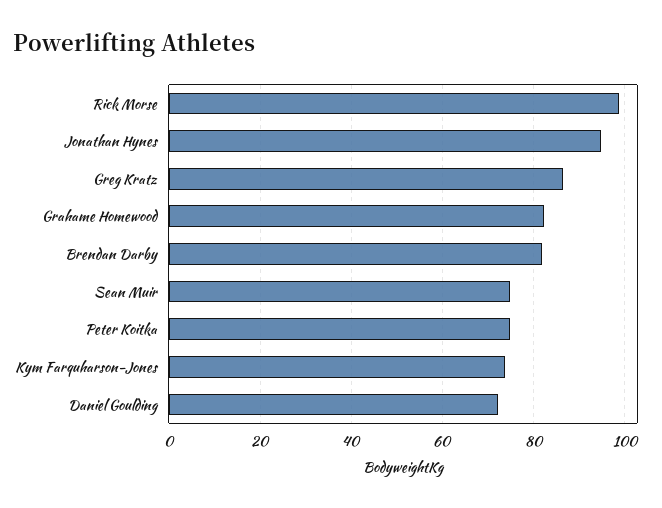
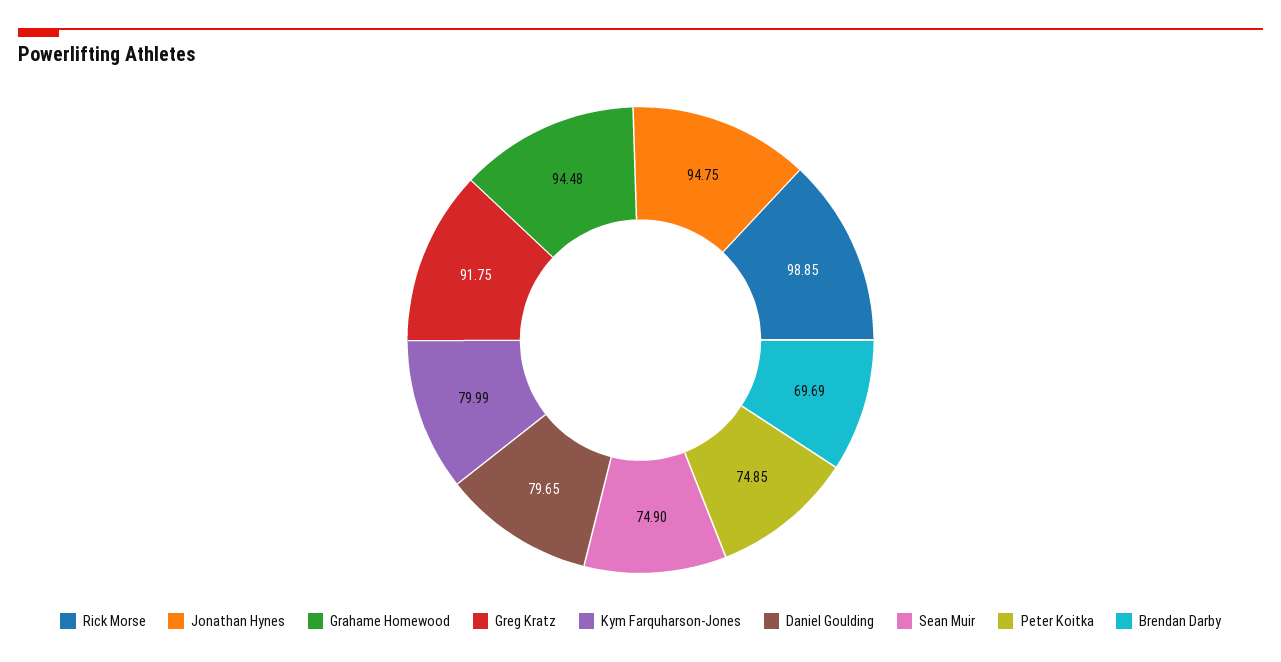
Greg Kratz: 86 -> 91.75
Grahame Homewood: 82 -> 94.48
Brendan Darby: 82 -> 69.69
Kym Farquharson-Jones: 74 -> 79.99
Daniel Goulding: 72 -> 79.65

